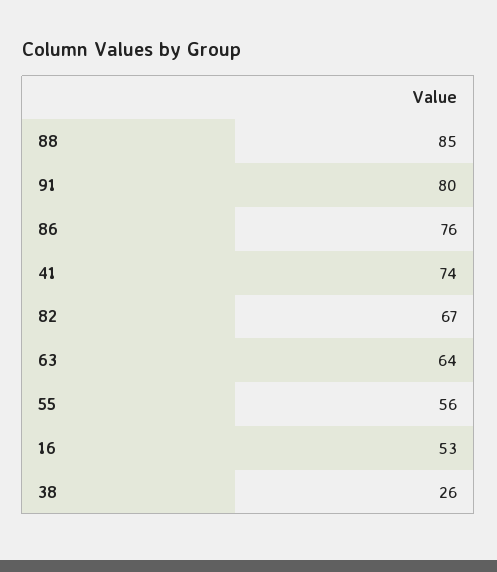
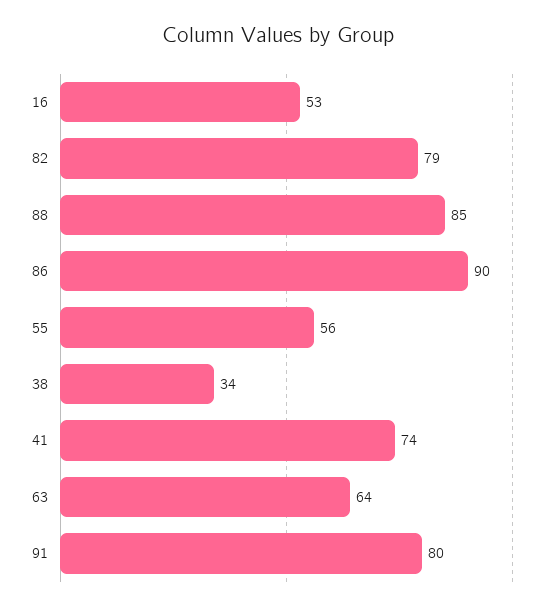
86: 76 -> 90
82: 67 -> 79
38: 26 -> 34

